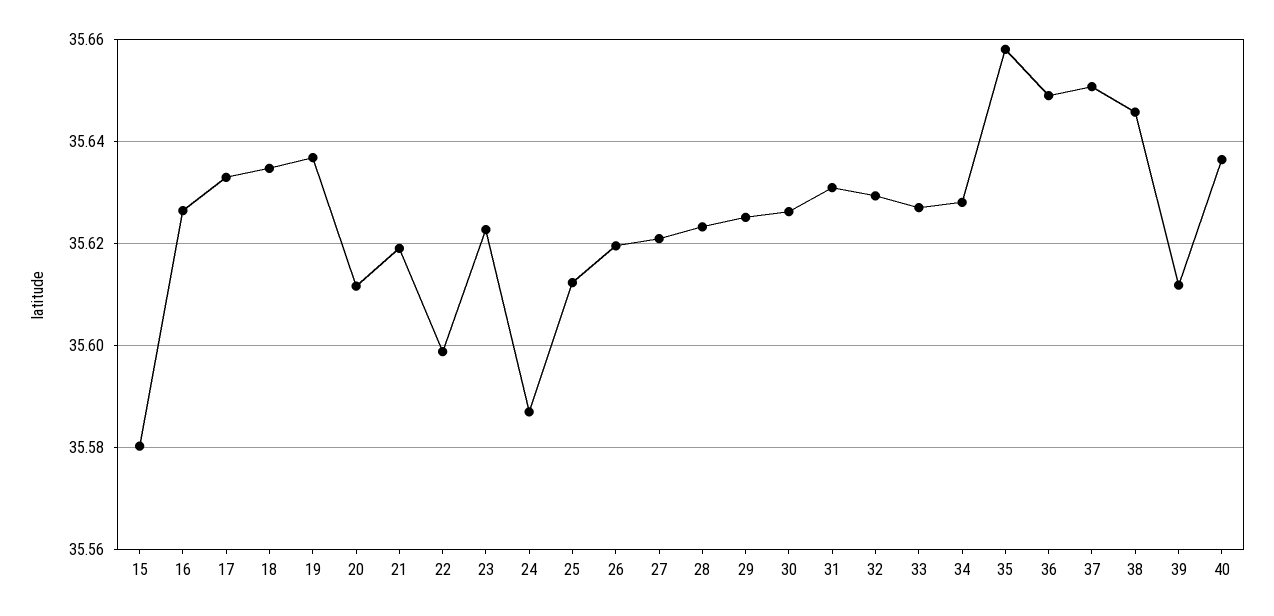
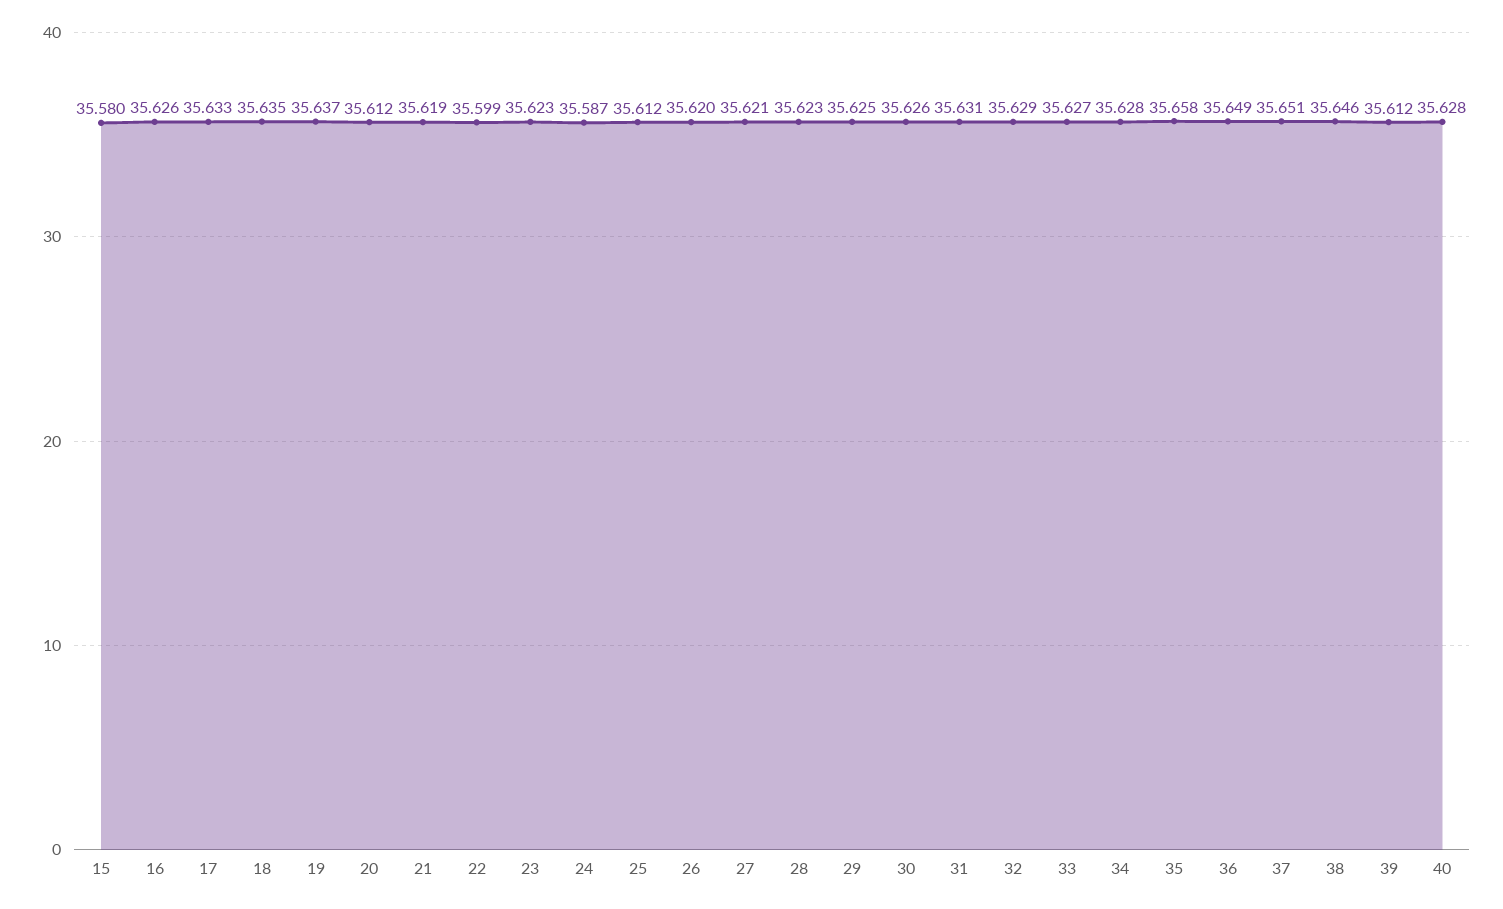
40: 35.636 -> 35.628

